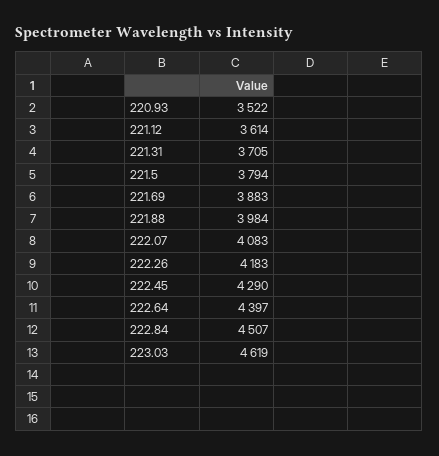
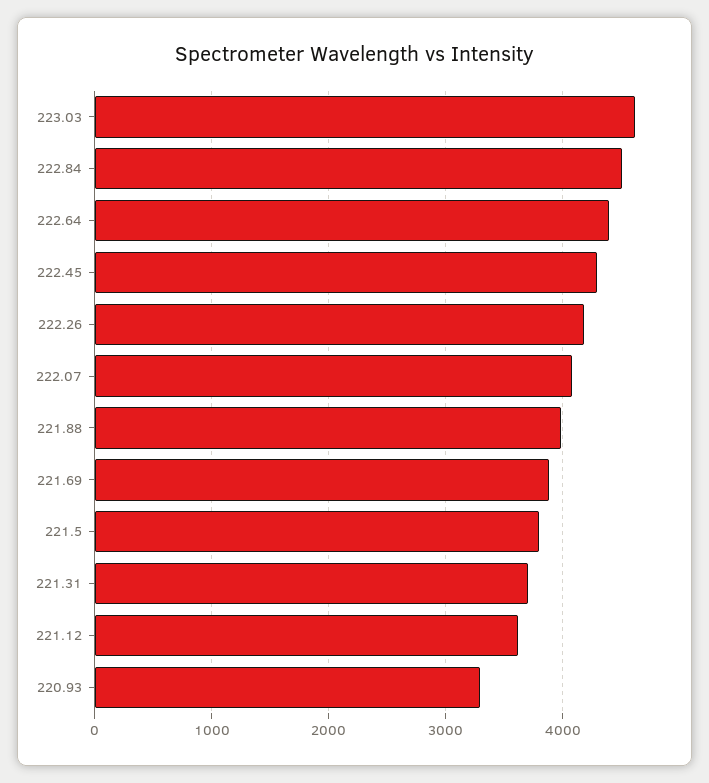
220.93: 3522 -> 3300

